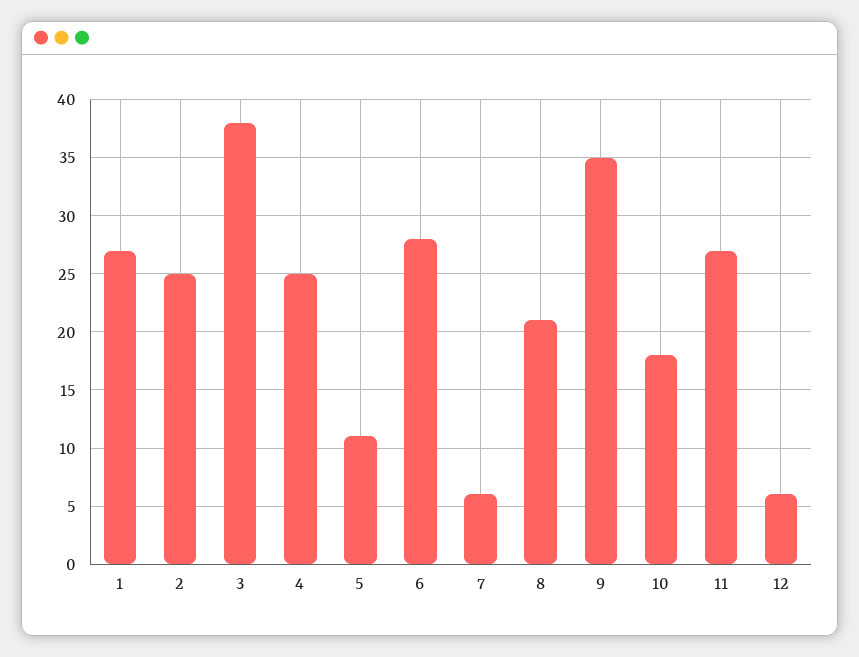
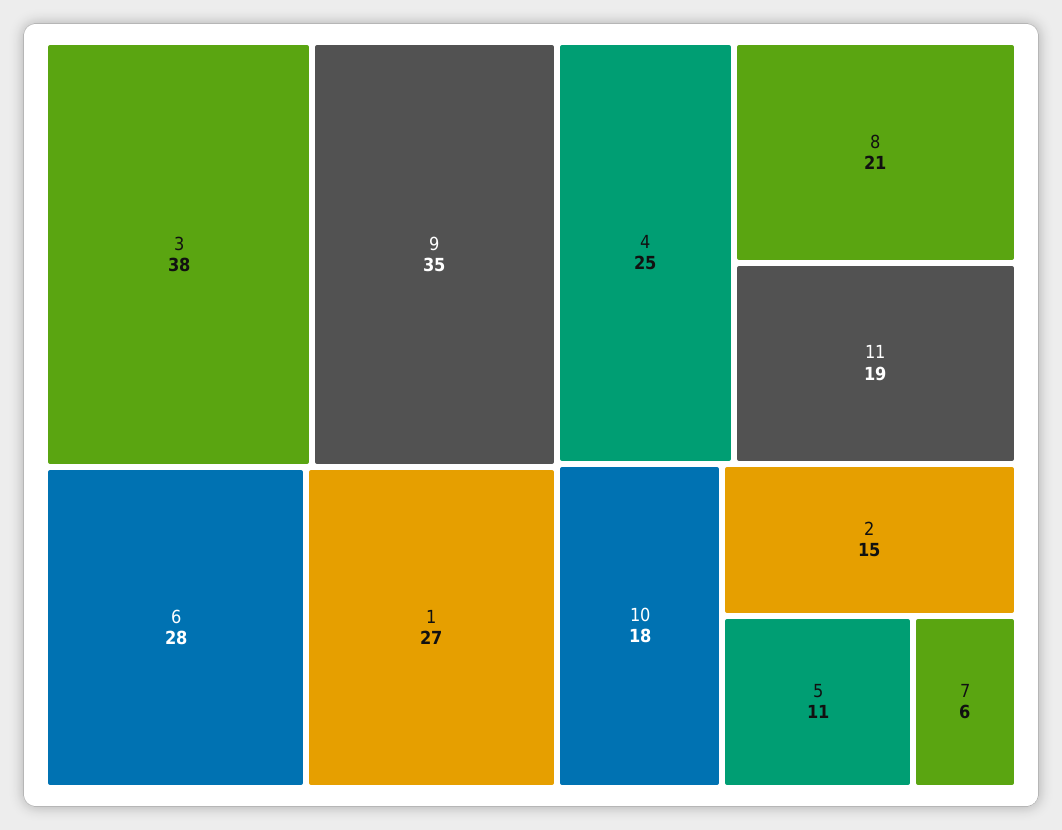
2: 25 -> 15
11: 27 -> 19
12: 6 -> none

